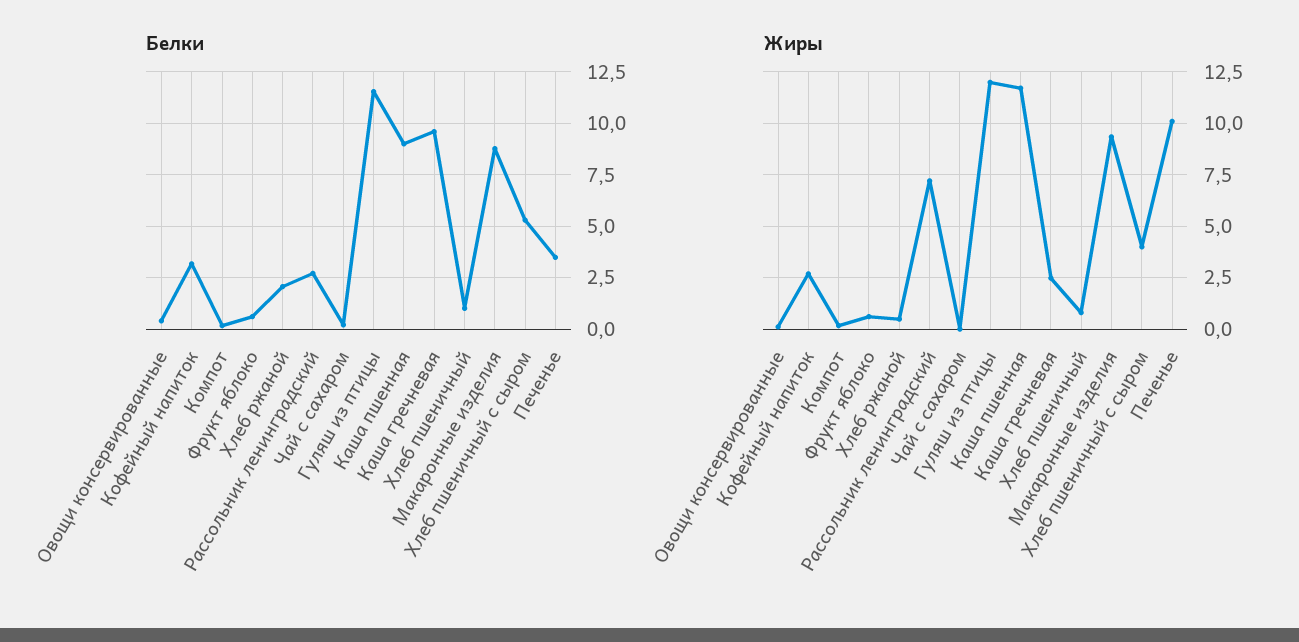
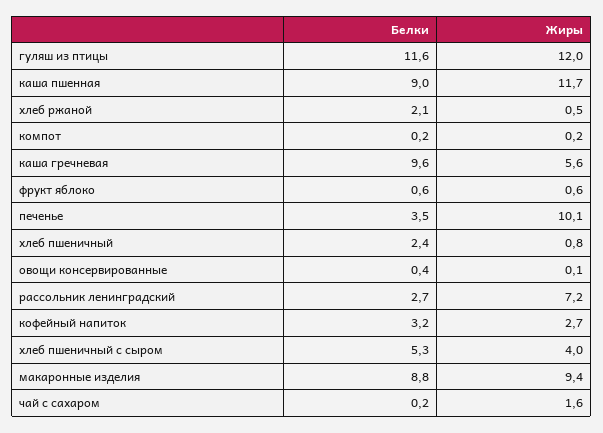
Белки, Хлеб пшеничный: 1 -> 2.4
Жиры, Чай с сахаром: 0 -> 1.6
Жиры, Каша гречневая: 2.5 -> 5.6

